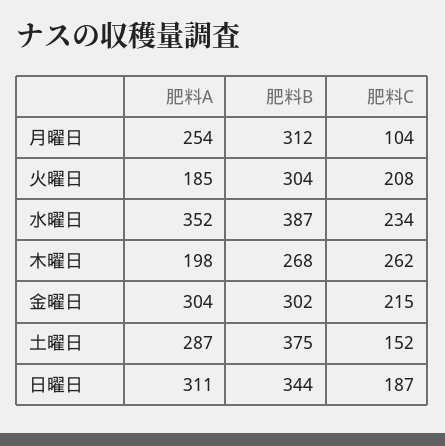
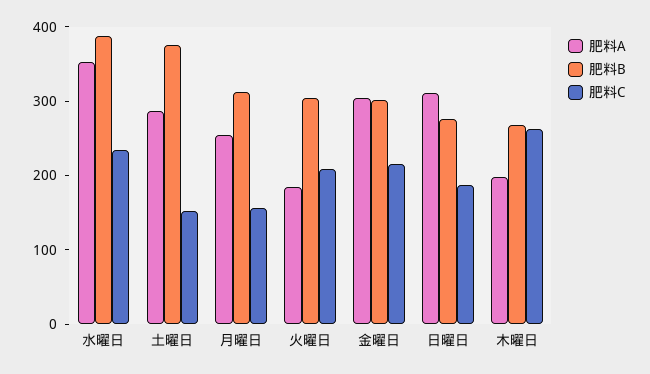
肥料C, 月曜日: 104 -> 160
肥料B, 日曜日: 344 -> 280

